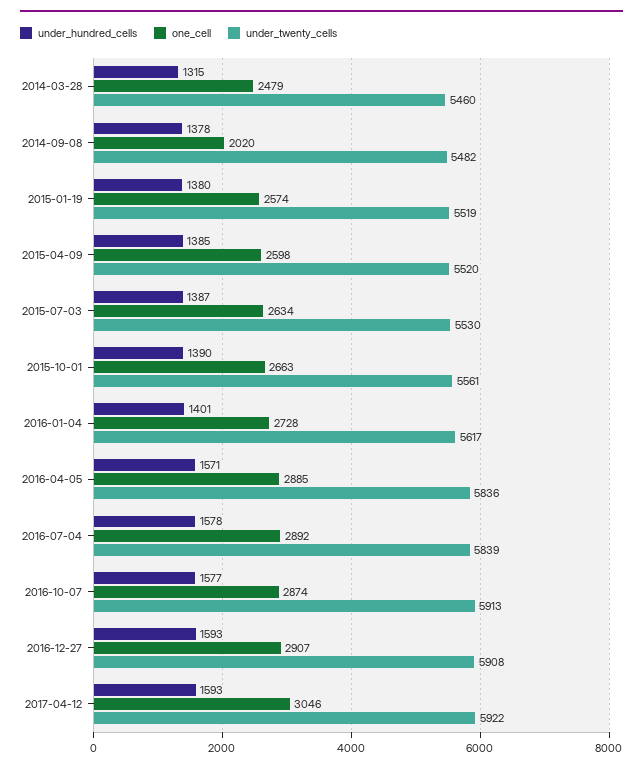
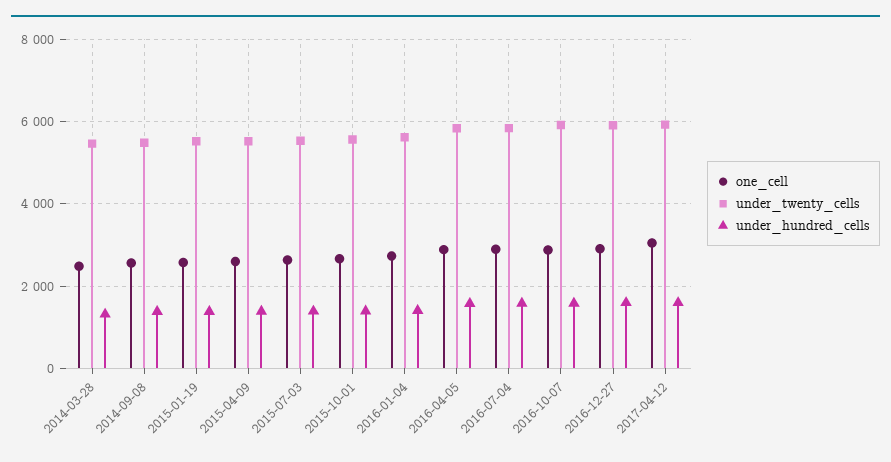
one_cell, 2014-09-08: 2020 -> 2600

